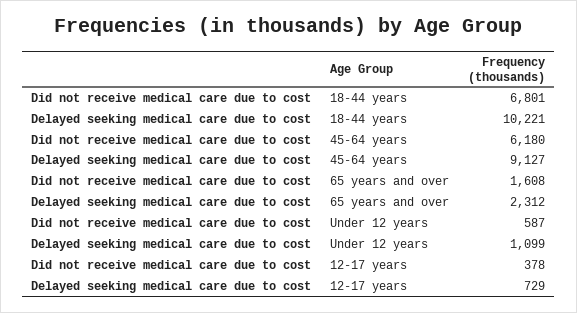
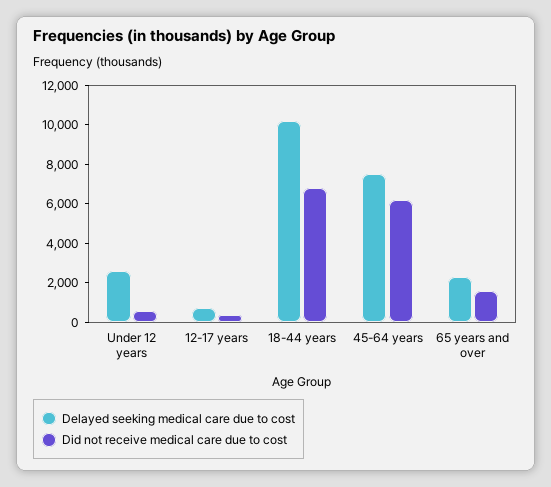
Delayed seeking medical care due to cost, 45-64 years: 9127 -> 7500
Delayed seeking medical care due to cost, Under 12 years: 1099 -> 2500

